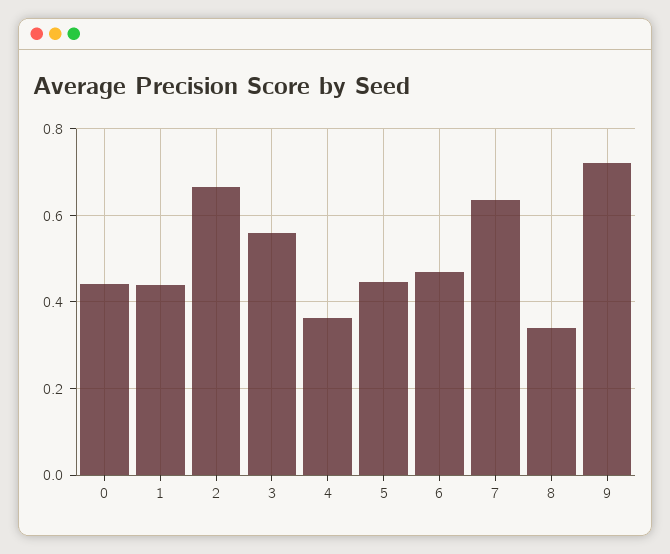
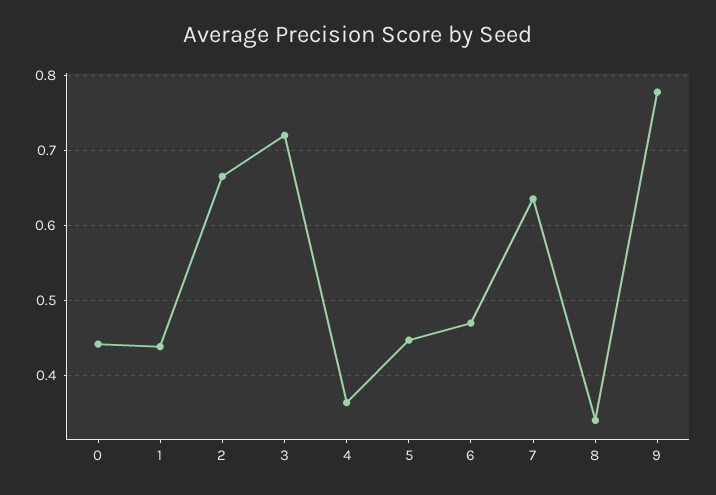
3: 0.56 -> 0.72
9: 0.72 -> 0.78

